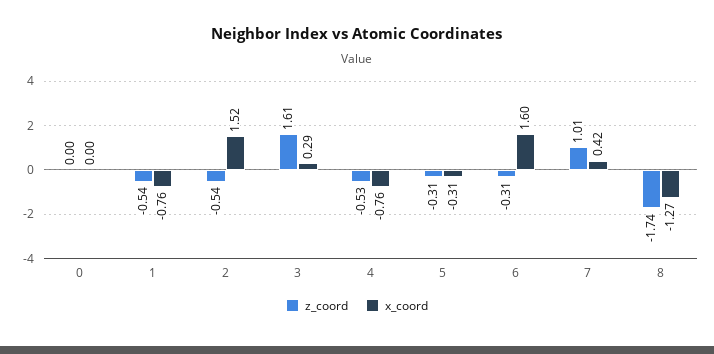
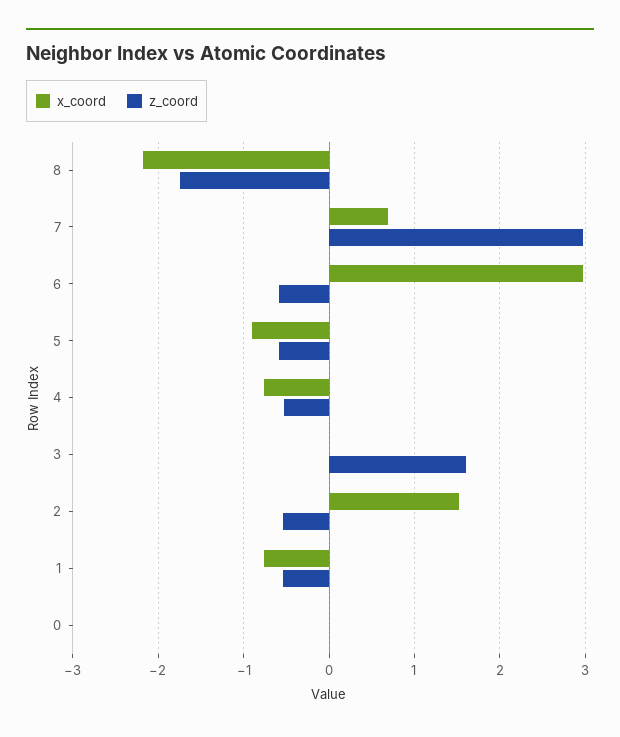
x_coord, 3: 0.29 -> 0
z_coord, 5: -0.31 -> -0.6
x_coord, 5: -0.31 -> -0.9
z_coord, 6: -0.31 -> -0.6
x_coord, 6: 1.6 -> 3
z_coord, 7: 1.01 -> 3
x_coord, 7: 0.42 -> 0.7
x_coord, 8: -1.27 -> -2.2

